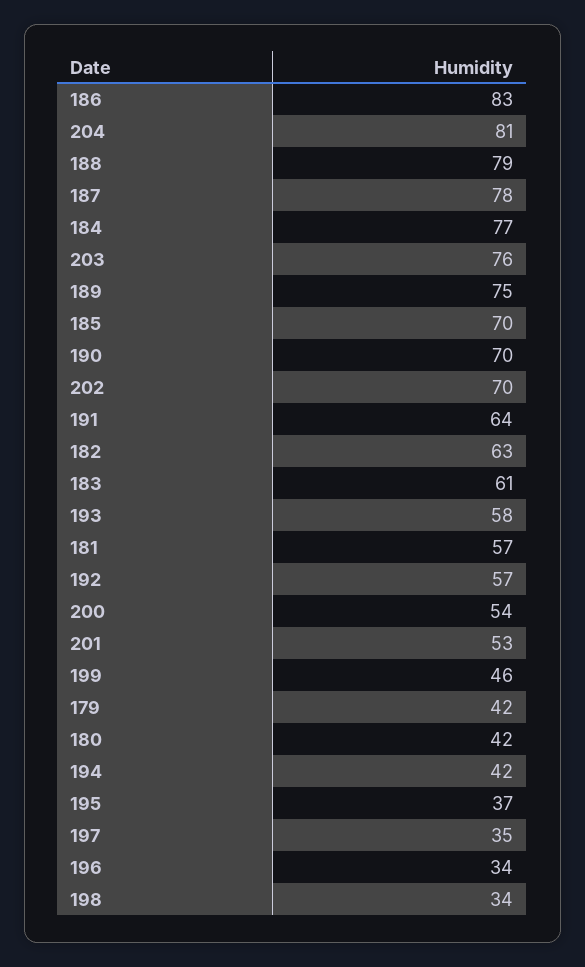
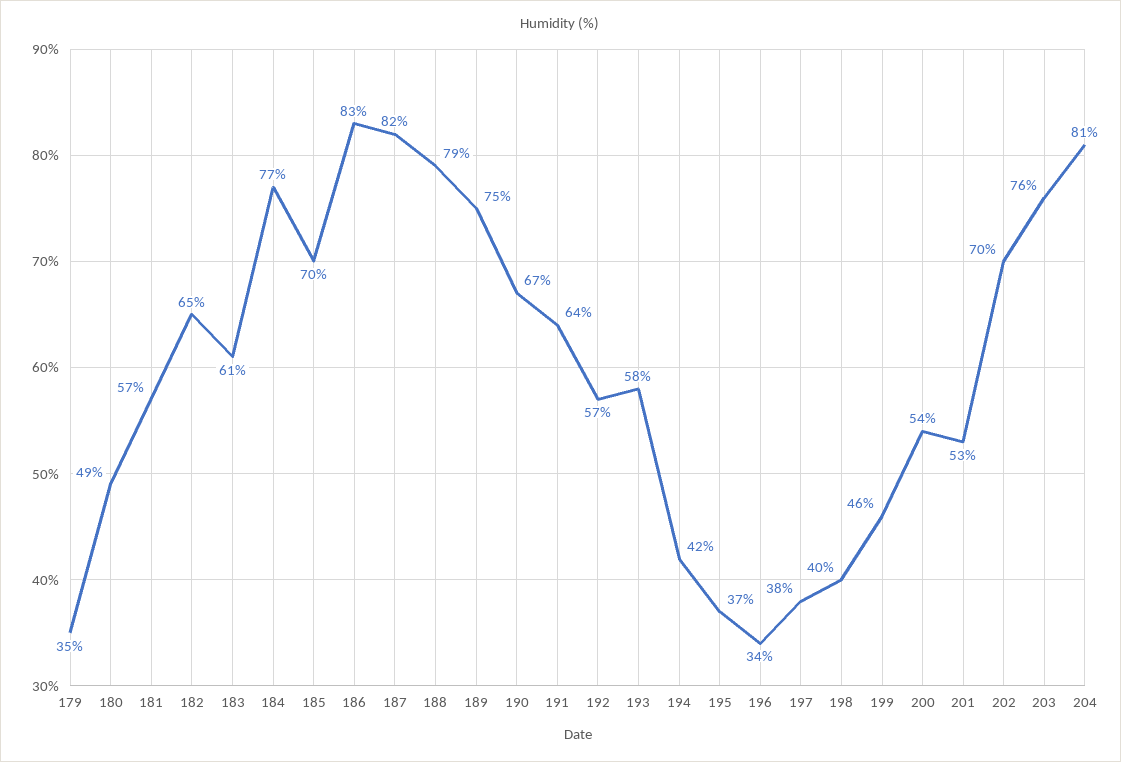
187: 78 -> 82
190: 70 -> 67
182: 63 -> 65
179: 42 -> 35
180: 42 -> 49
197: 35 -> 38
198: 34 -> 40

